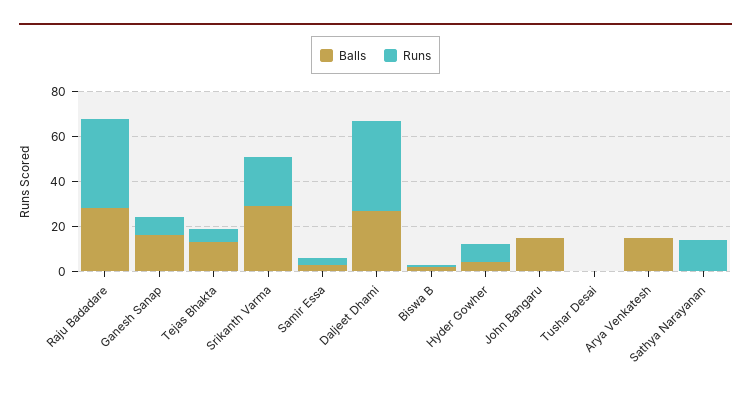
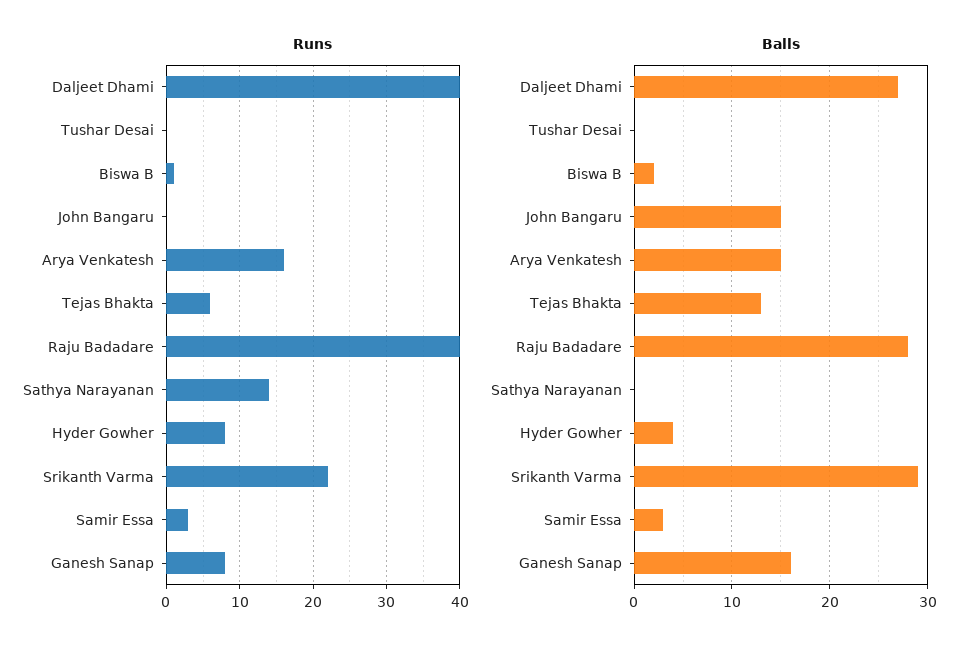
Runs, Arya Venkatesh: 0 -> 16

